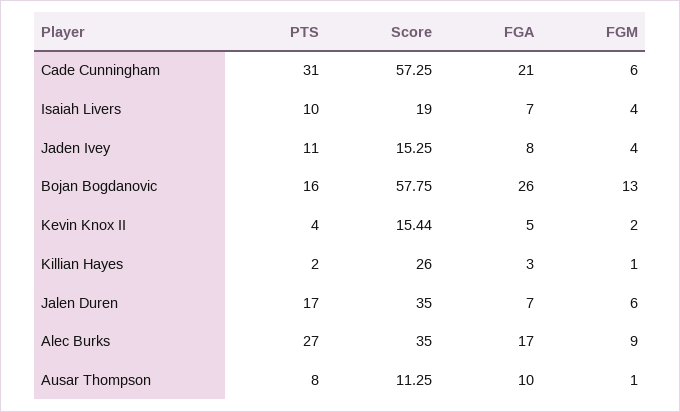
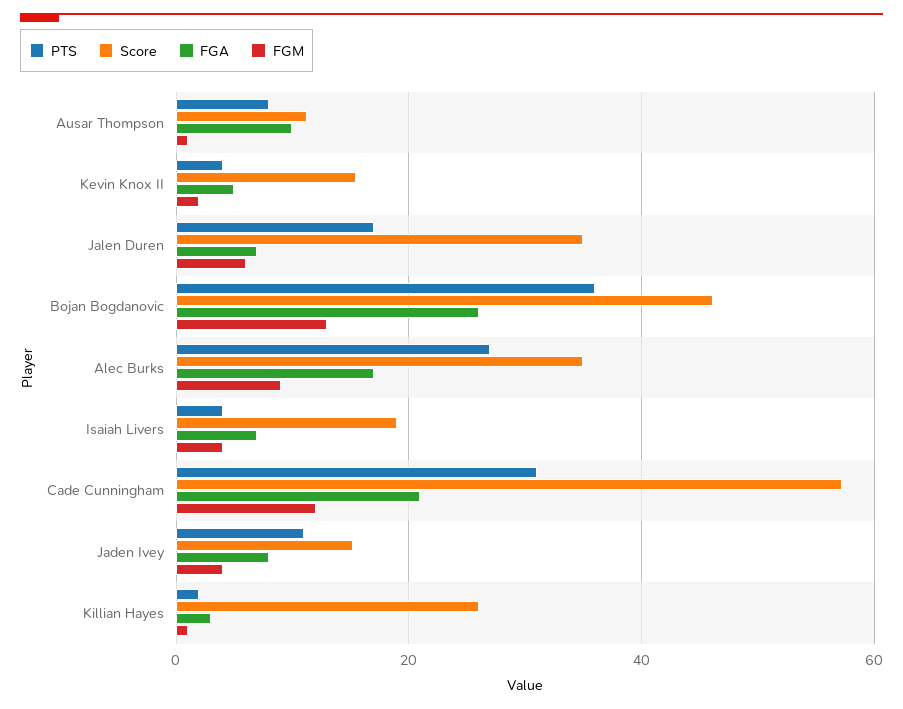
FGM, Cade Cunningham: 6 -> 12
PTS, Isaiah Livers: 10 -> 4
PTS, Bojan Bogdanovic: 16 -> 36
Score, Bojan Bogdanovic: 57.75 -> 46

